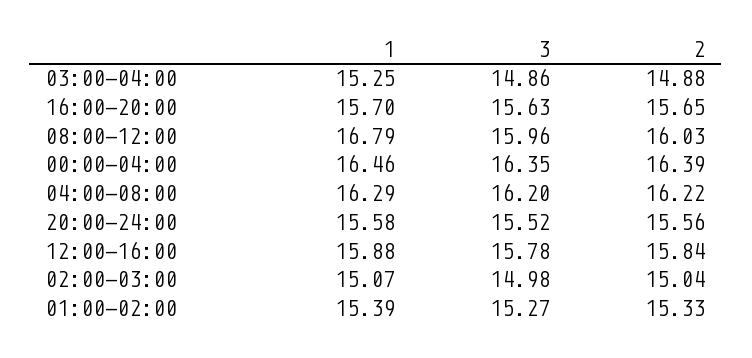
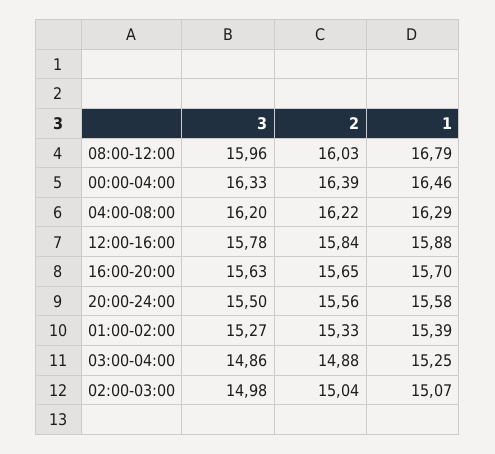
3, 00:00-04:00: 16.35 -> 16.33
3, 20:00-24:00: 15.52 -> 15.5

